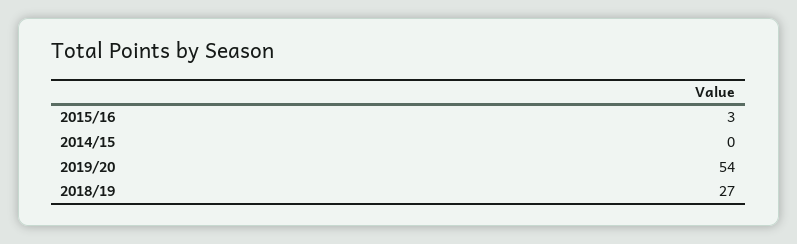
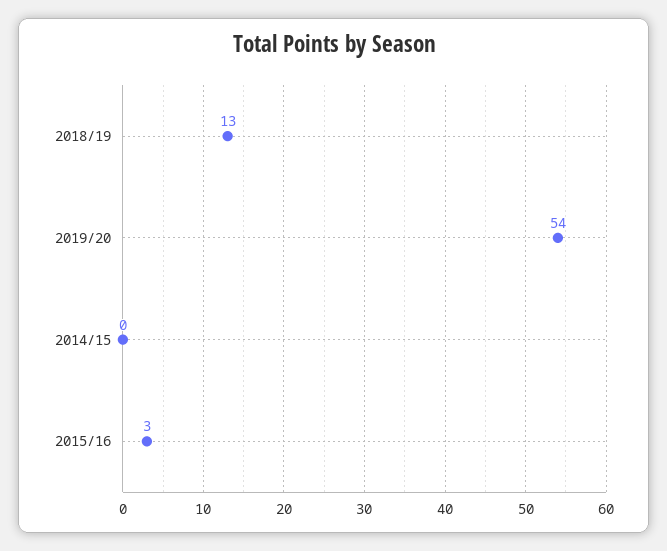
2018/19: 27 -> 13

